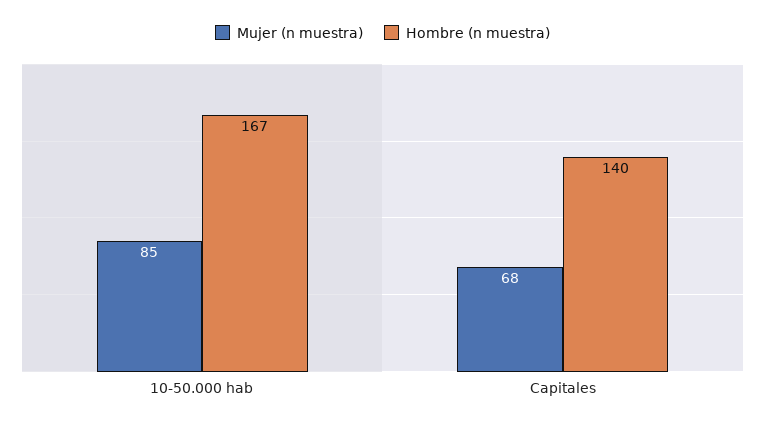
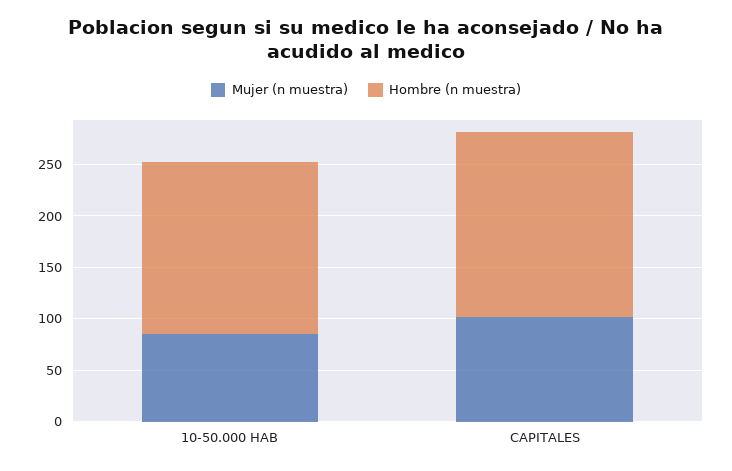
Mujer (n muestra), Capitales: 68 -> 100
Hombre (n muestra), Capitales: 140 -> 180

